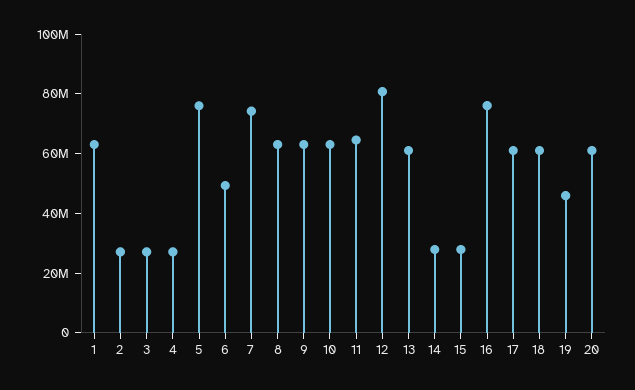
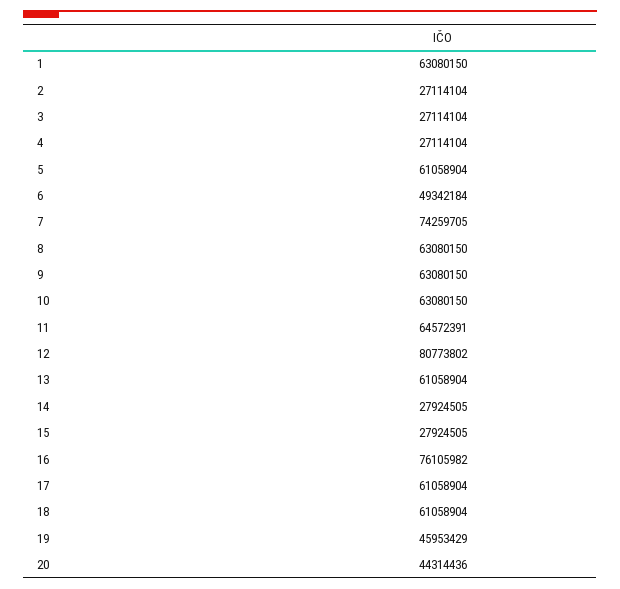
5: 75000000 -> 61058904
20: 60000000 -> 44314436

